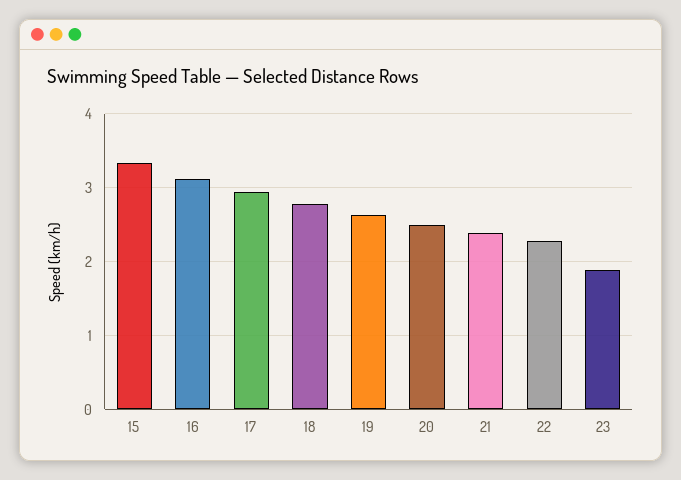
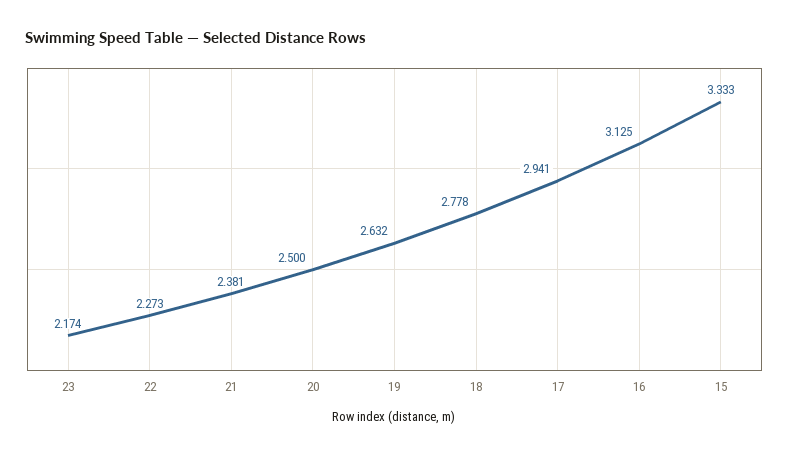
23: 1.9 -> 2.174

